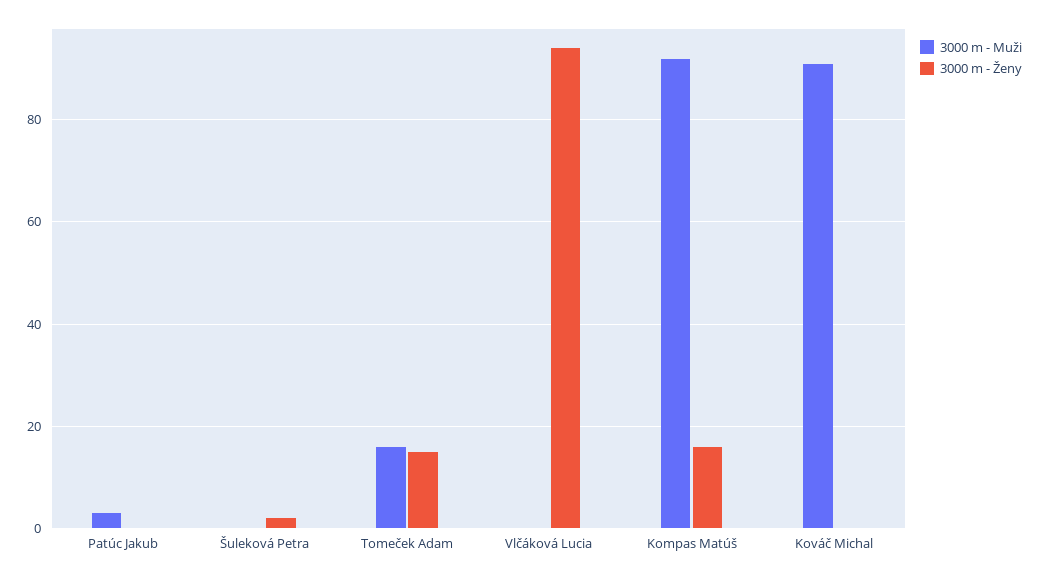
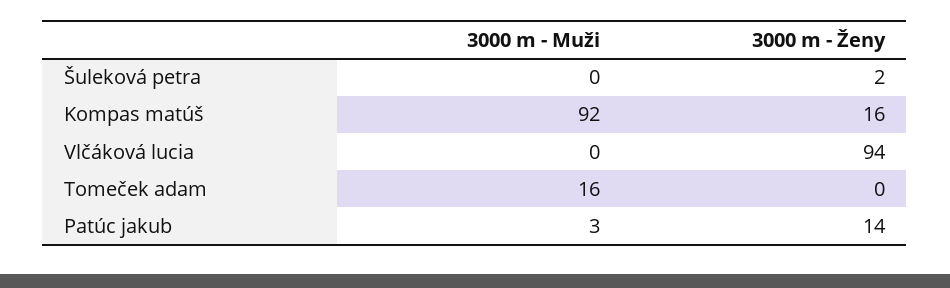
3000 m - Ženy, Patúc Jakub: 0 -> 14
3000 m - Ženy, Tomeček Adam: 15 -> 0
3000 m - Muži, Kováč Michal: 90 -> none
3000 m - Ženy, Kováč Michal: 0 -> none

